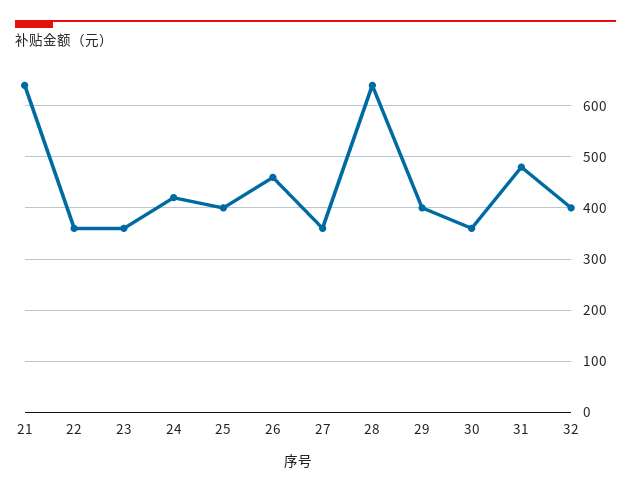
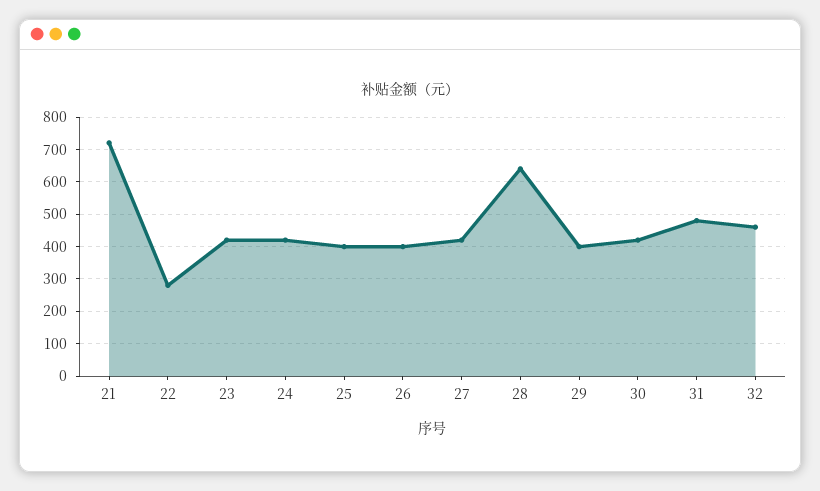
21: 640 -> 720
22: 360 -> 280
23: 360 -> 420
26: 460 -> 400
27: 360 -> 420
30: 360 -> 420
32: 400 -> 460

